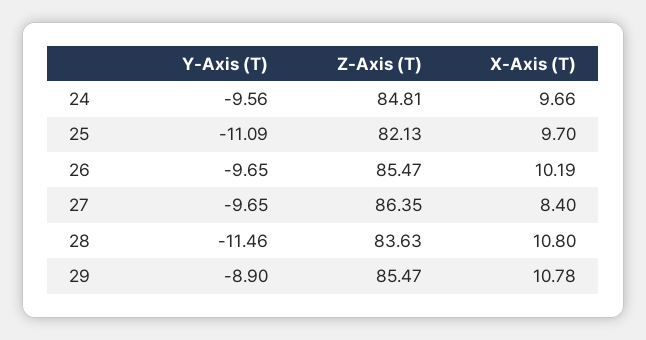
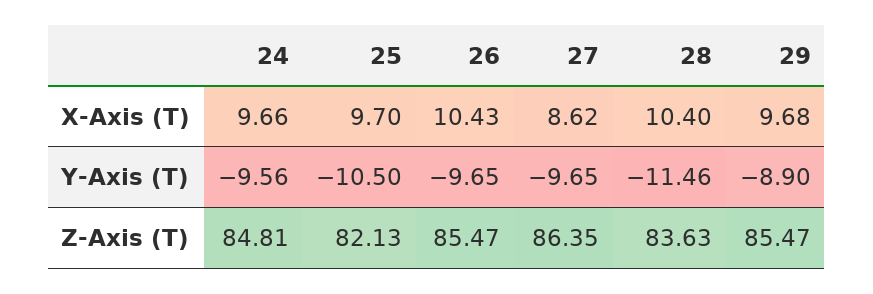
Y-Axis (T), 25: -11.09 -> -10.5
X-Axis (T), 26: 10.19 -> 10.43
X-Axis (T), 27: 8.4 -> 8.62
X-Axis (T), 28: 10.8 -> 10.4
X-Axis (T), 29: 10.78 -> 9.68

